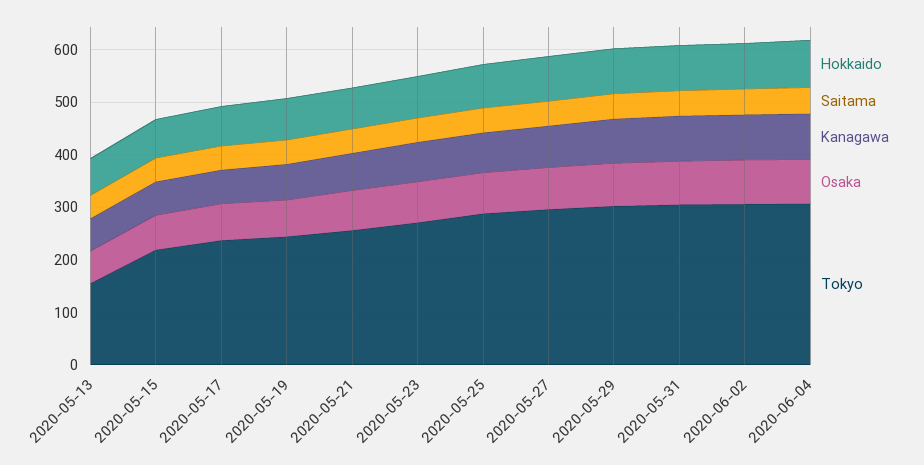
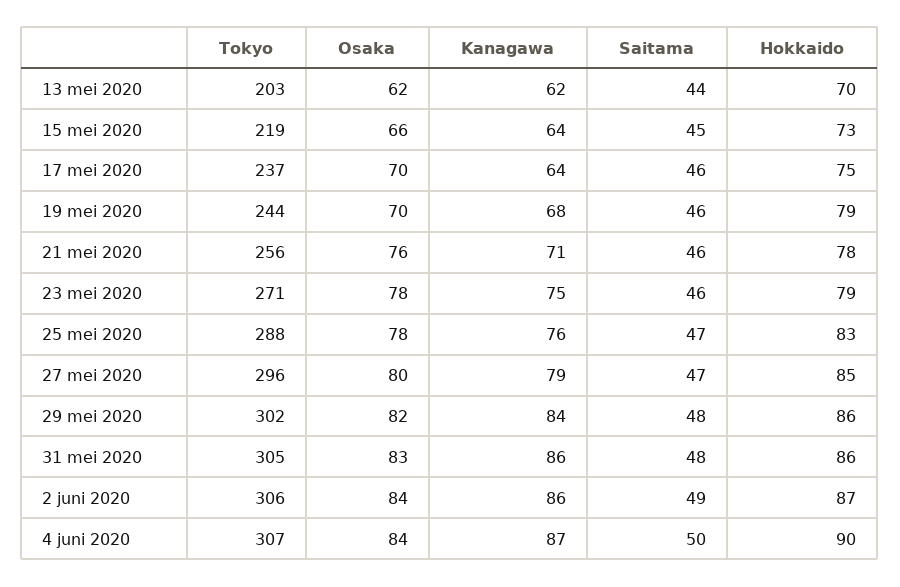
Tokyo, 2020-05-13: 160 -> 203

